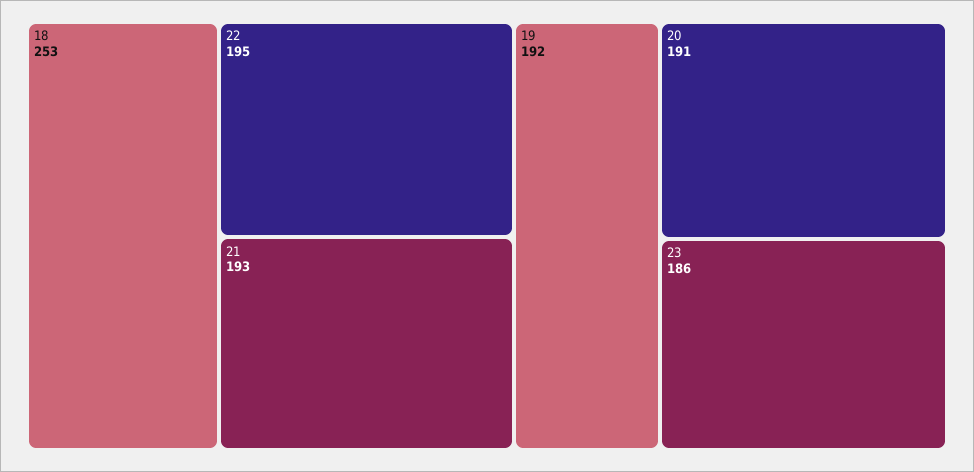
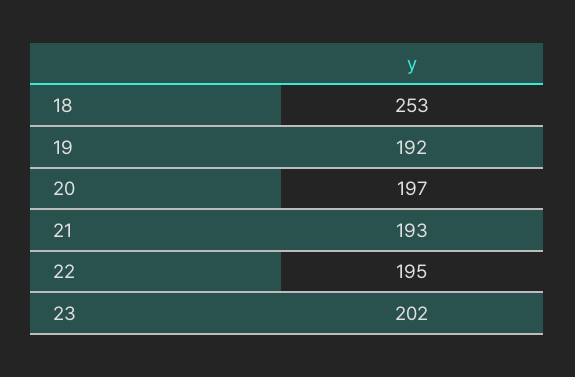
20: 191 -> 197
23: 186 -> 202

